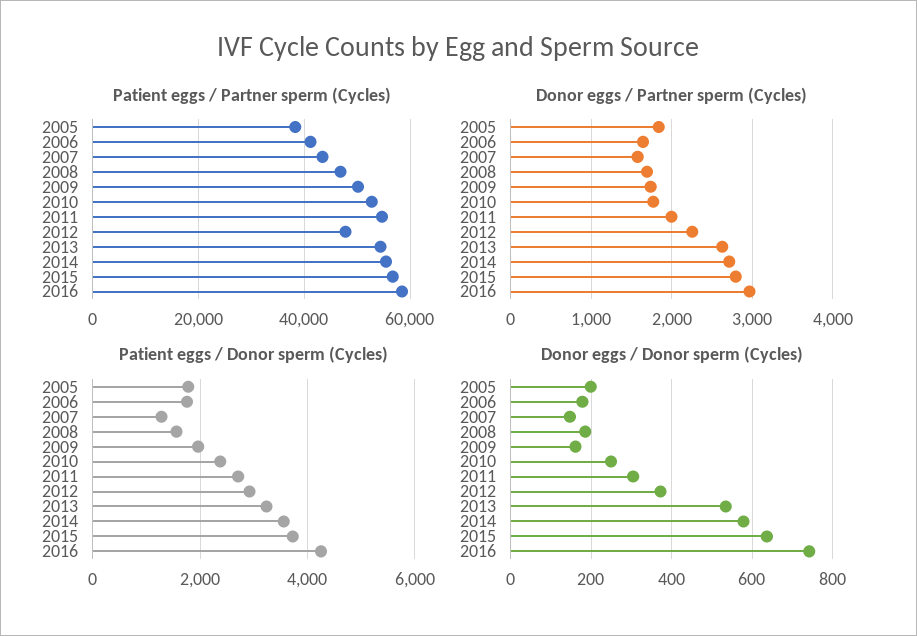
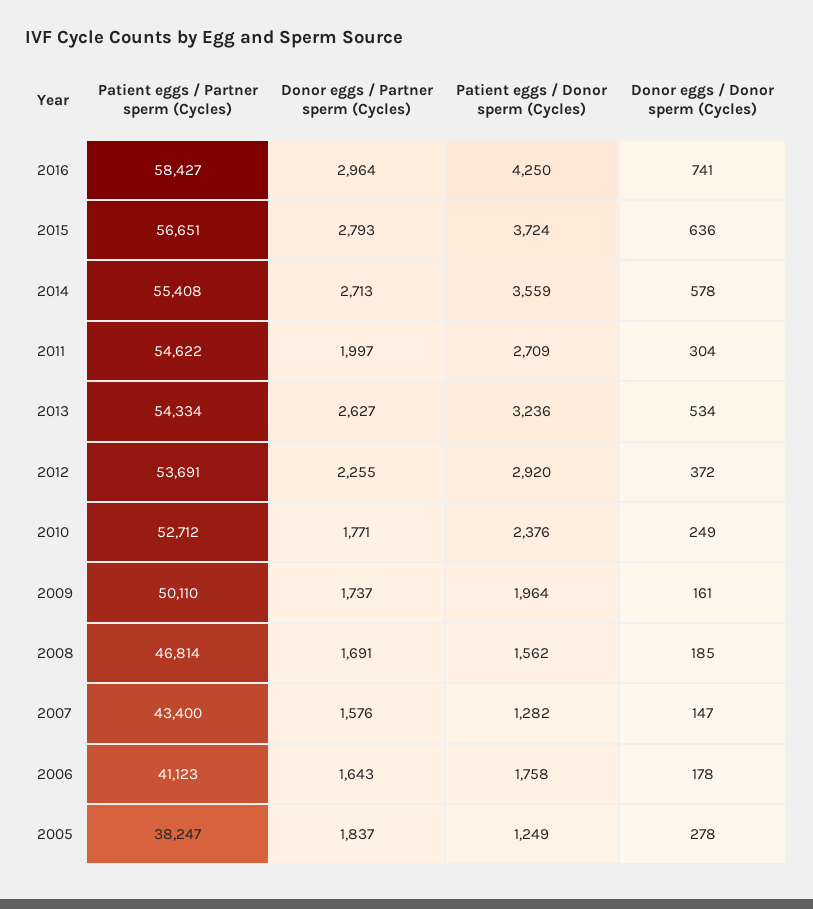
Patient eggs / Partner sperm (Cycles), 2012: 48000 -> 53691
Patient eggs / Donor sperm (Cycles), 2005: 1800 -> 1249
Donor eggs / Donor sperm (Cycles), 2005: 200 -> 278

